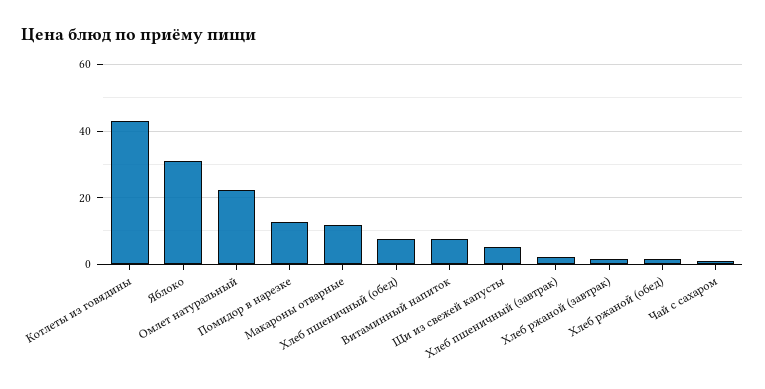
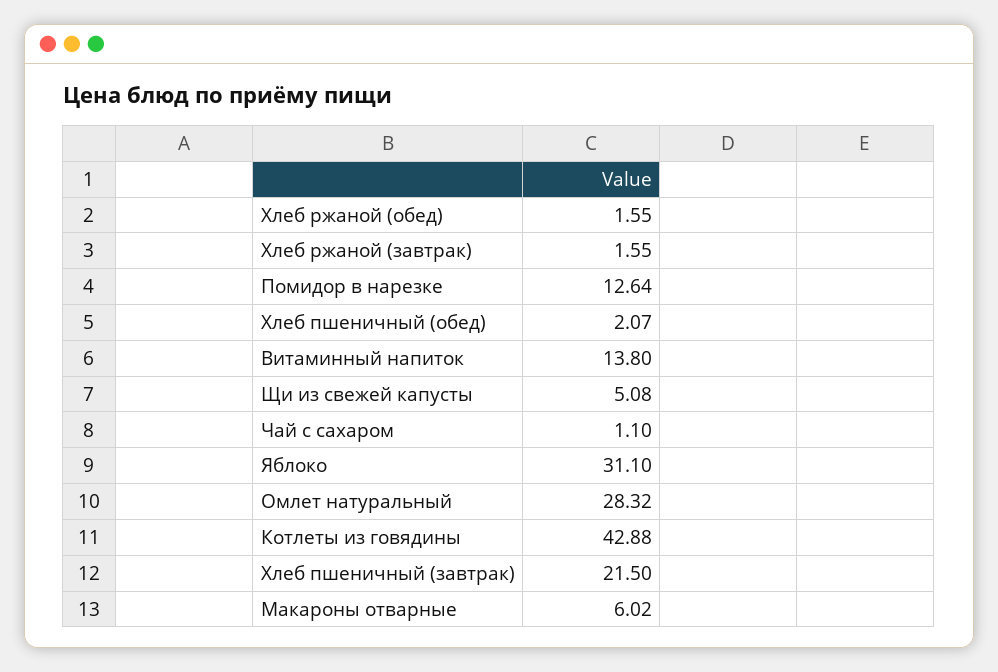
Омлет натуральный: 22 -> 28.32
Макароны отварные: 12 -> 6.02
Хлеб пшеничный (обед): 8 -> 2.07
Витаминный напиток: 8 -> 13.8
Хлеб пшеничный (завтрак): 2 -> 21.5

